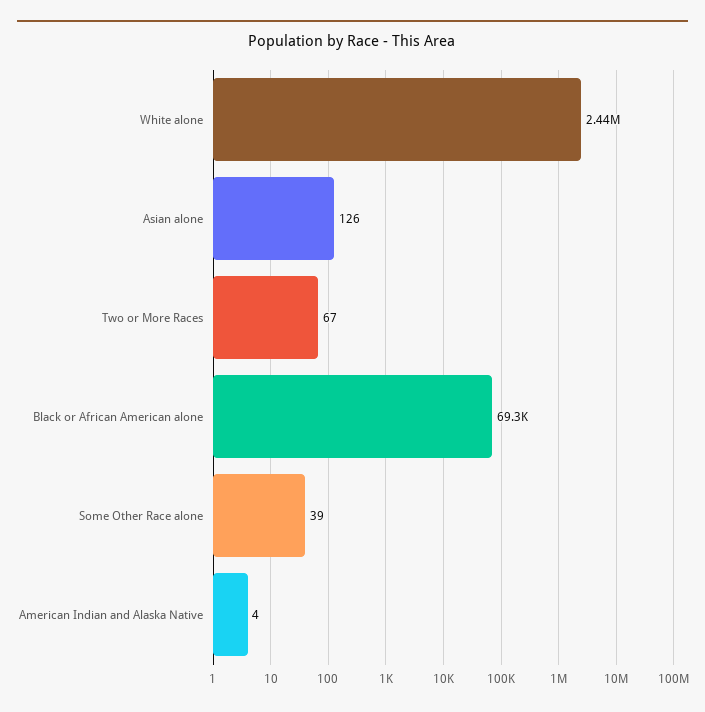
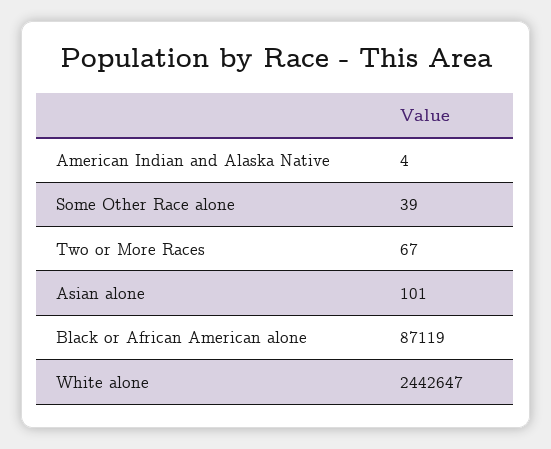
Asian alone: 126 -> 101
Black or African American alone: 69300 -> 87119

